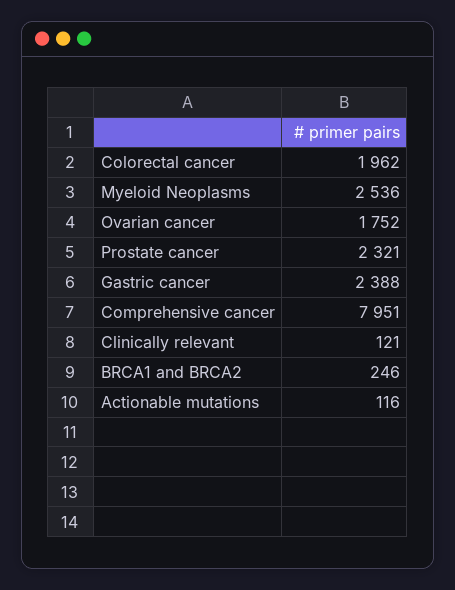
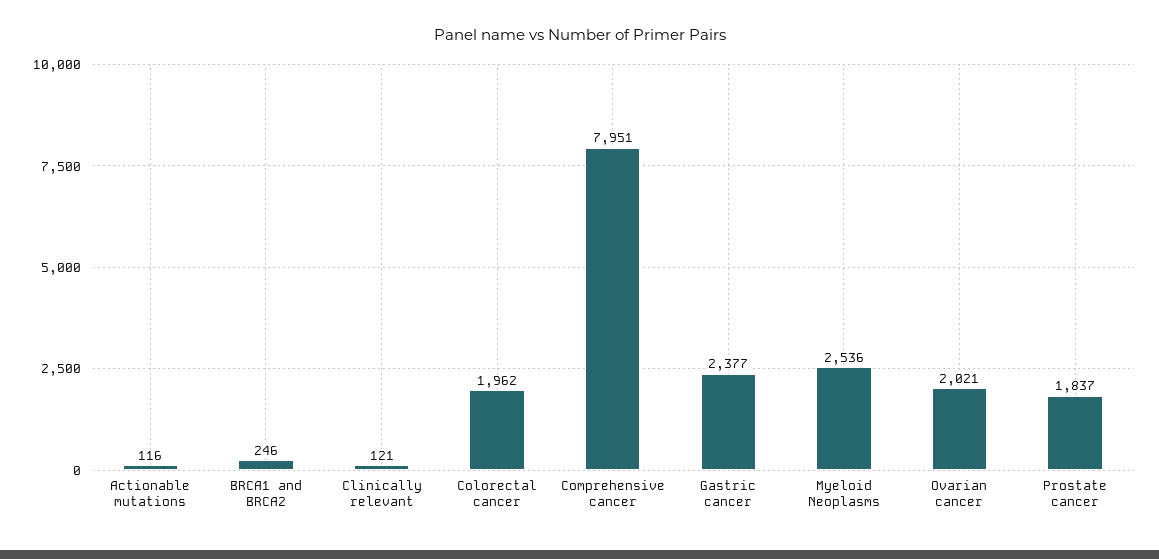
Ovarian cancer: 1752 -> 2021
Prostate cancer: 2321 -> 1837
Gastric cancer: 2388 -> 2377

